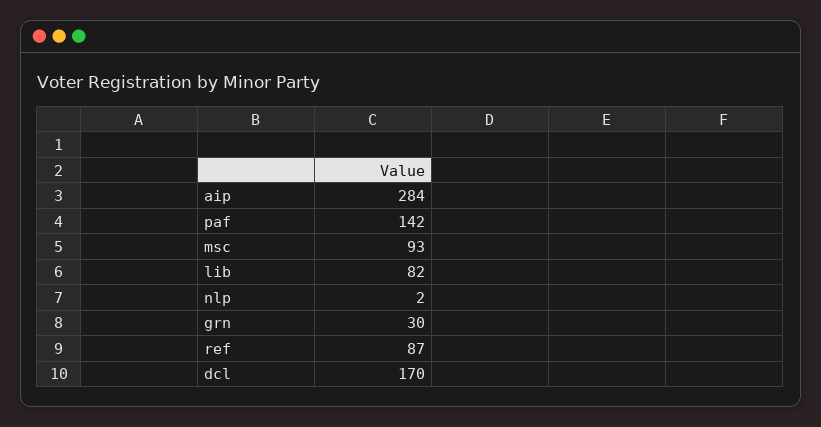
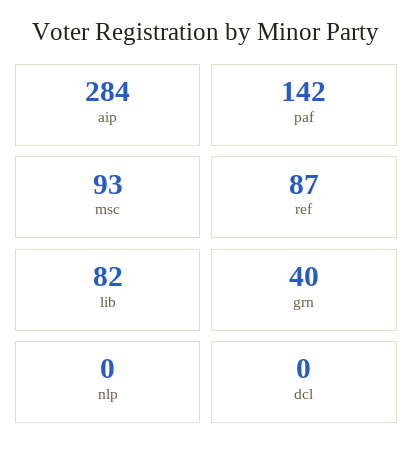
nlp: 2 -> 0
grn: 30 -> 40
dcl: 170 -> 0

